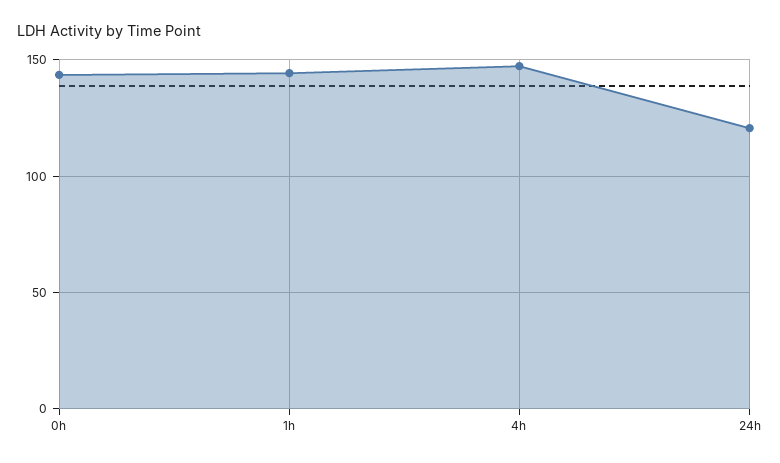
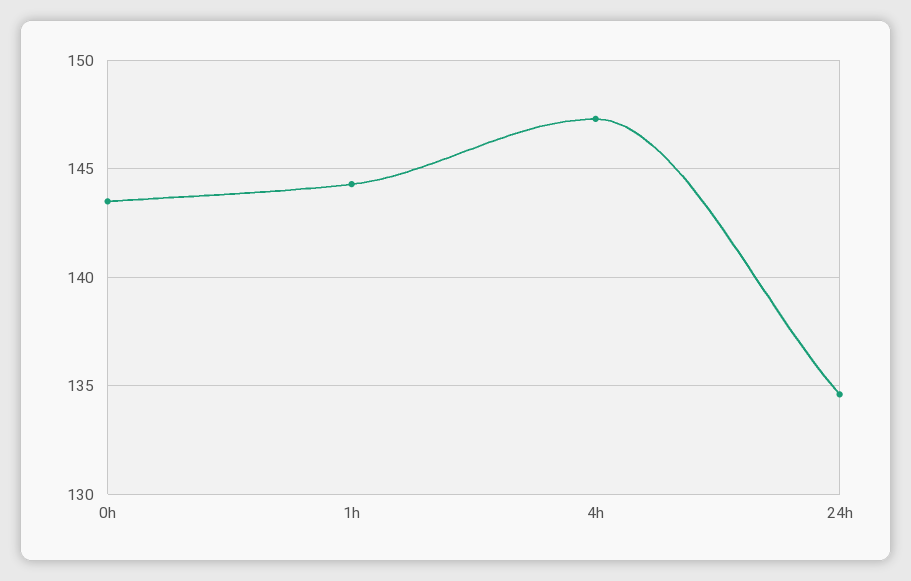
24h: 120 -> 134.5

